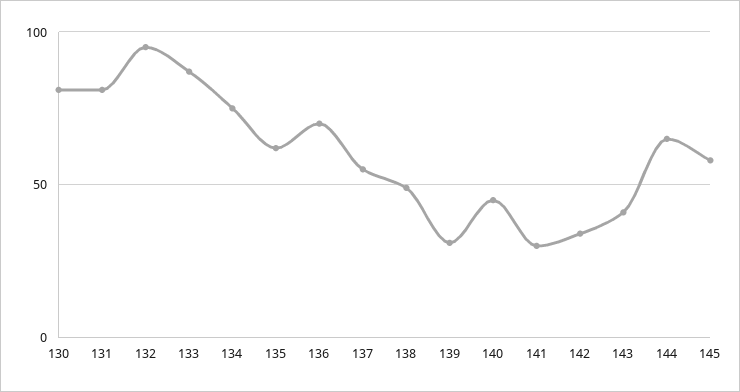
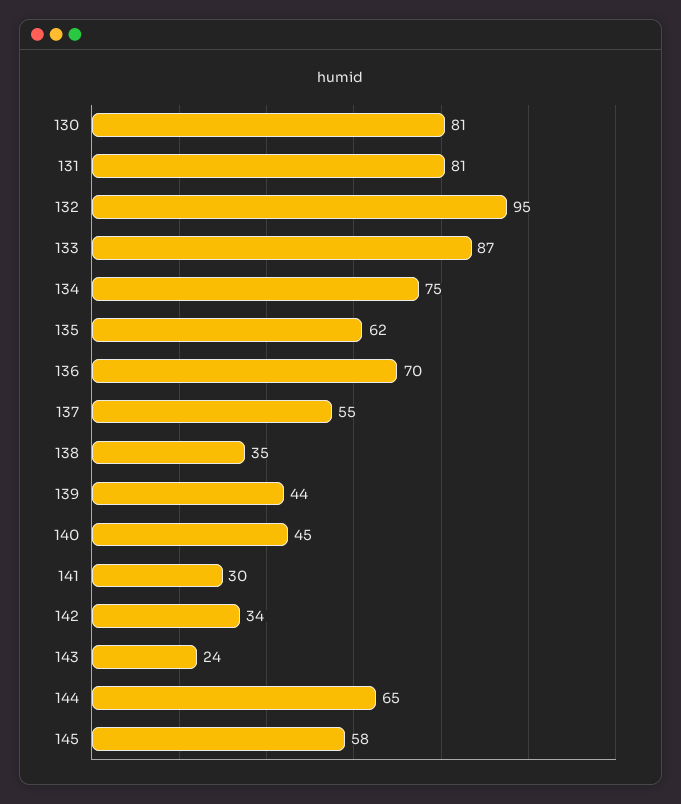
138: 50 -> 35
139: 30 -> 44
143: 40 -> 24

